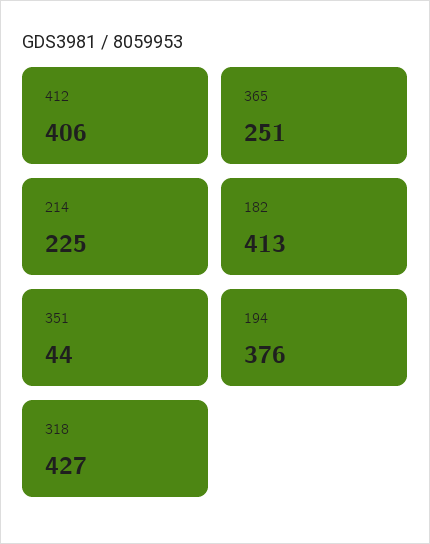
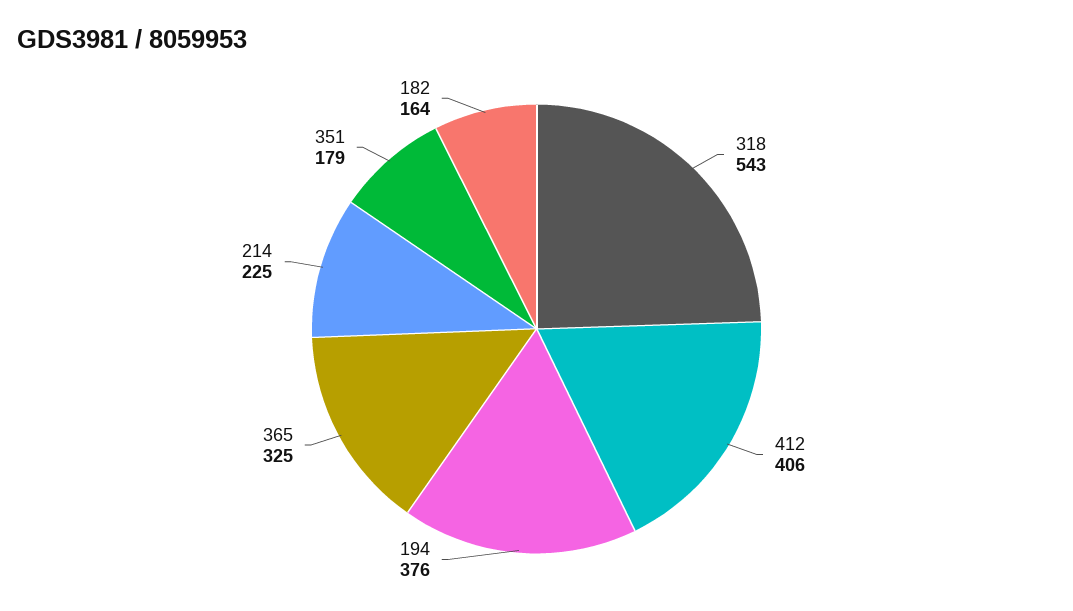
365: 251 -> 325
182: 413 -> 164
351: 44 -> 179
318: 427 -> 543

